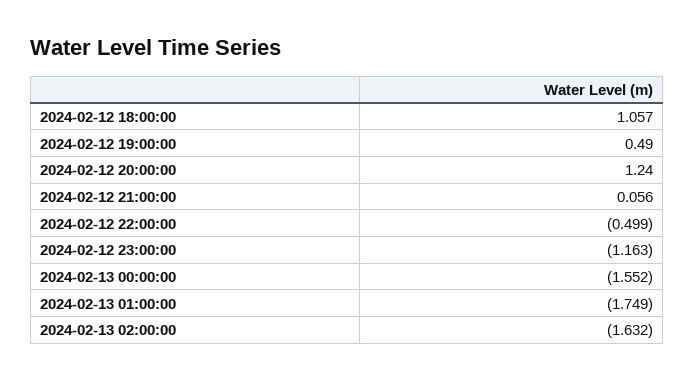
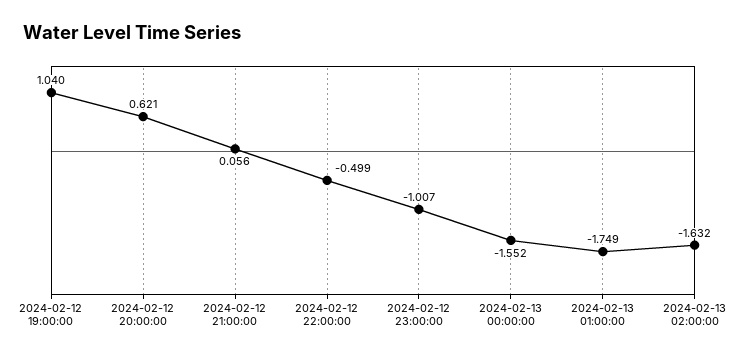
2024-02-12 18:00:00: 1.057 -> none
2024-02-12 19:00:00: 0.49 -> 1.04
2024-02-12 20:00:00: 1.24 -> 0.621
2024-02-12 23:00:00: -1.163 -> -1.007

